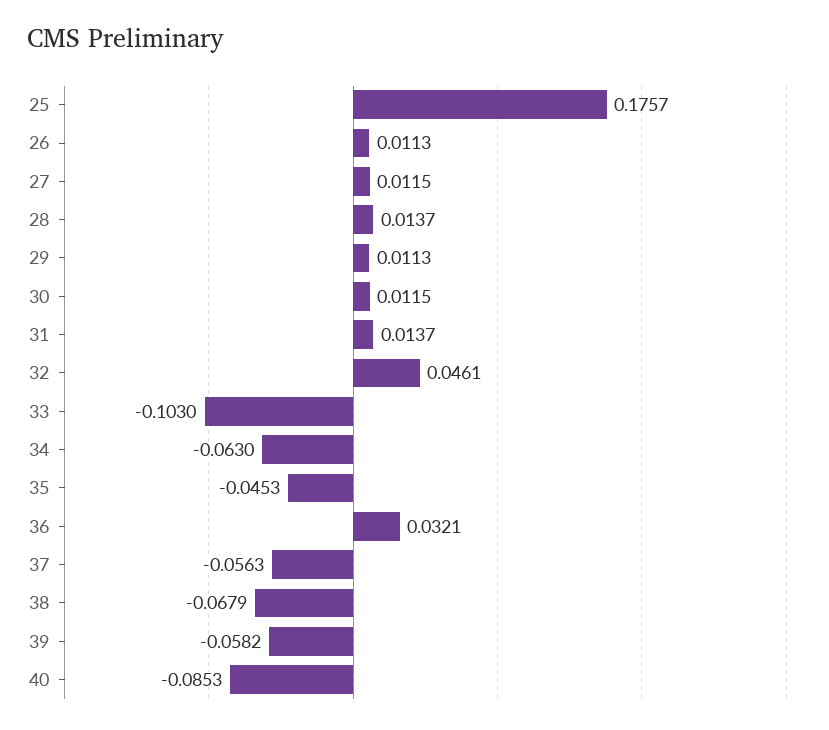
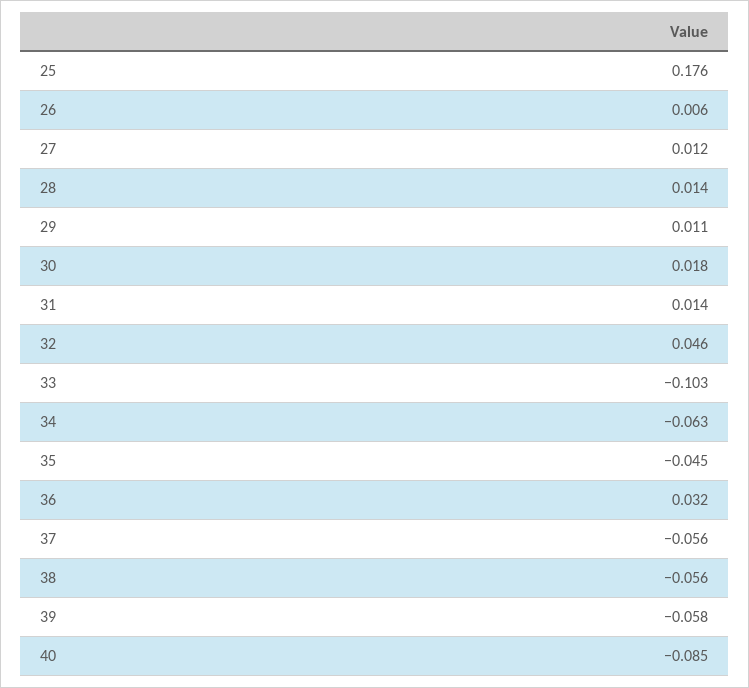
26: 0.0113 -> 0.006
30: 0.0115 -> 0.018
38: -0.0679 -> -0.056

